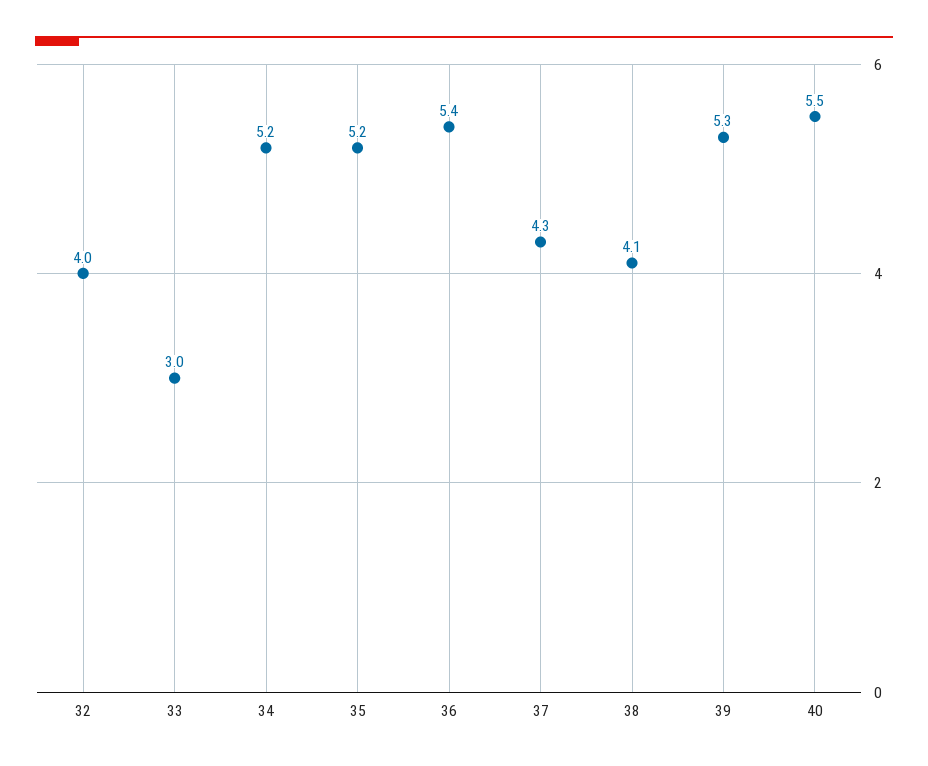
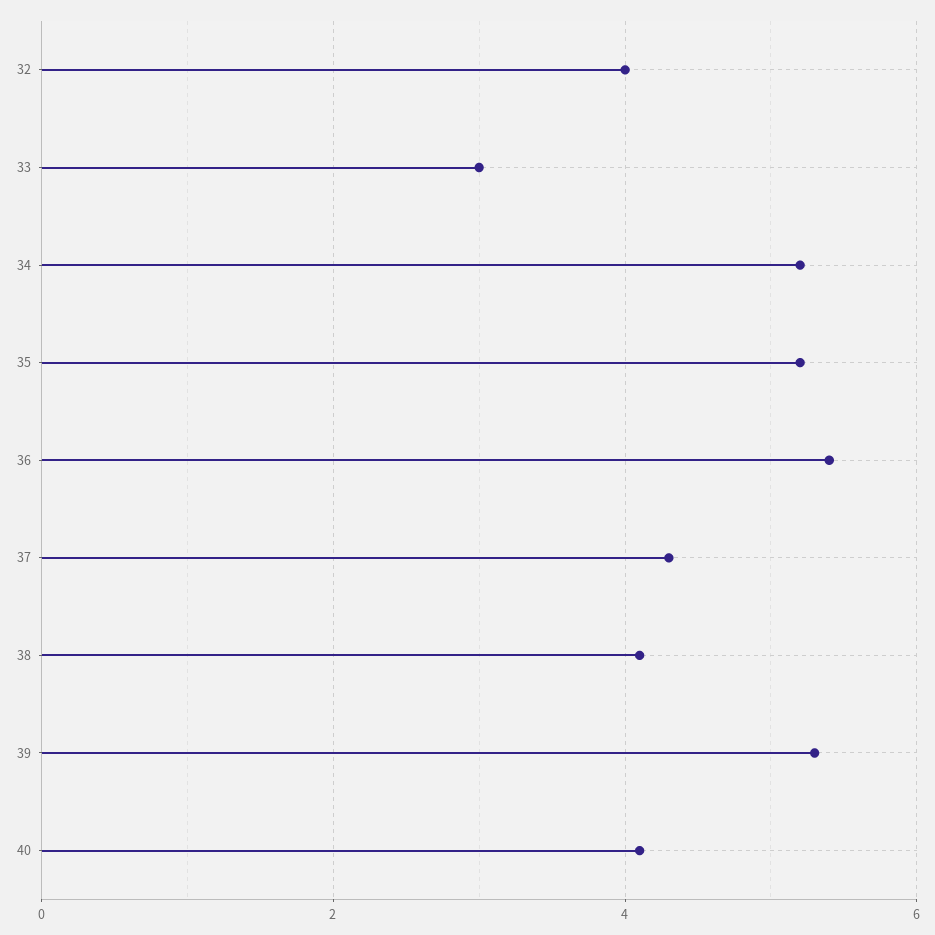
40: 5.5 -> 4

